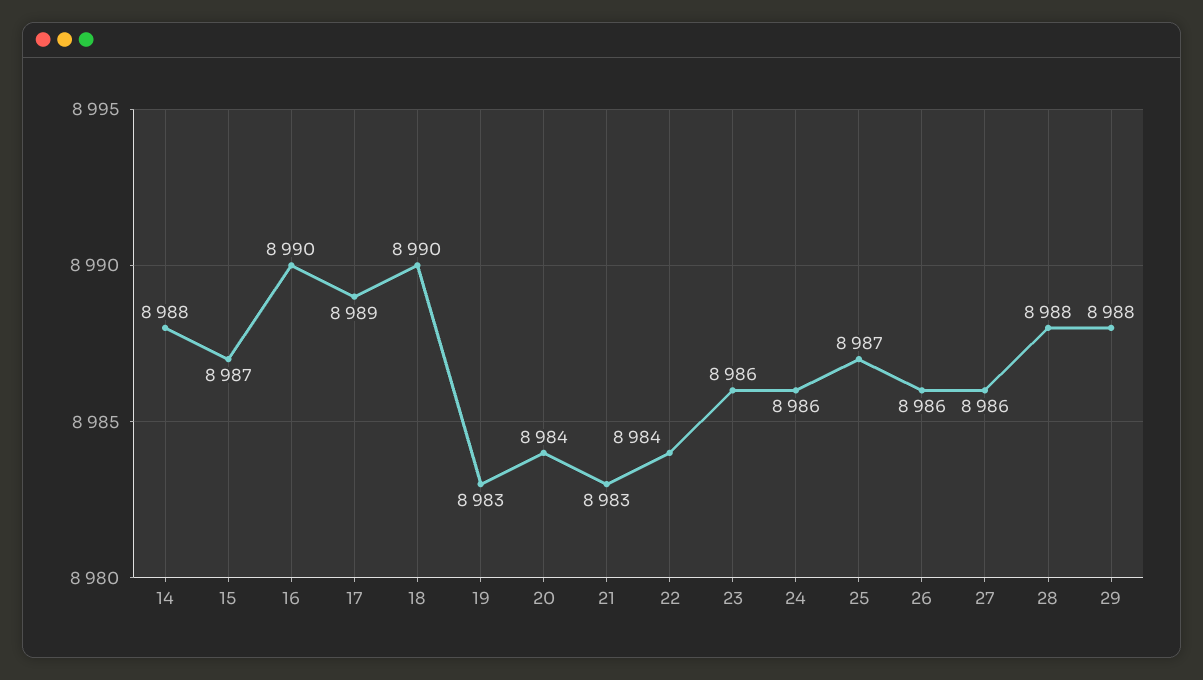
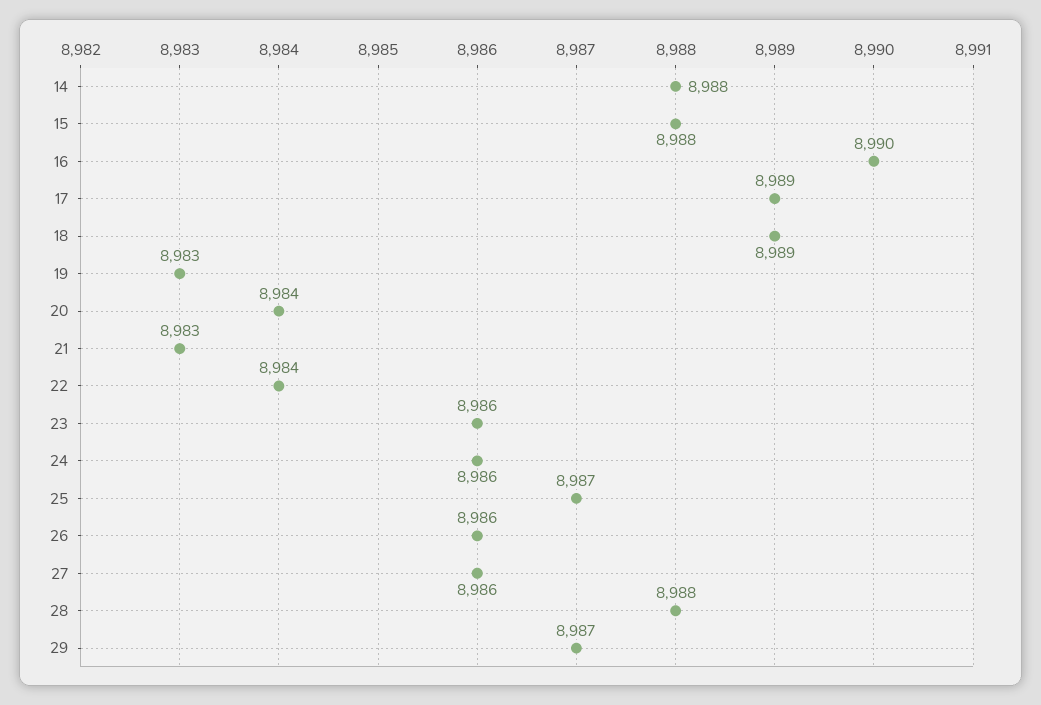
15: 8987 -> 8988
18: 8990 -> 8989
29: 8988 -> 8987

